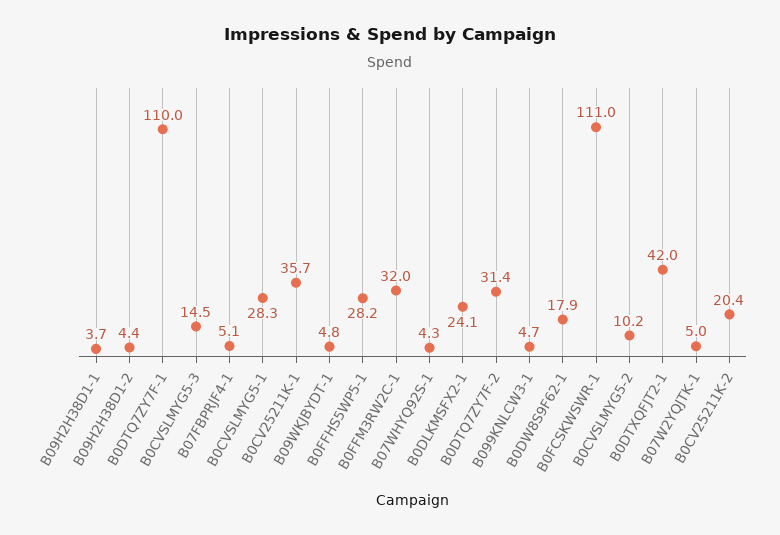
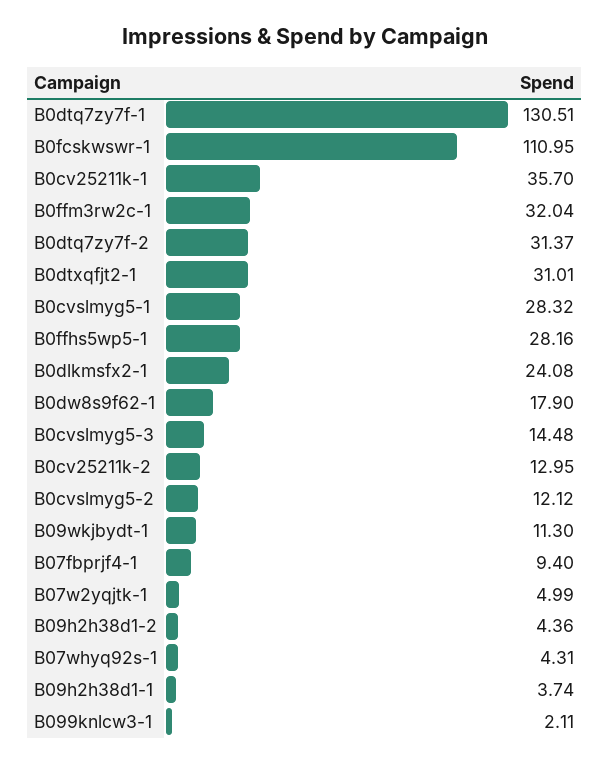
B0DTQ7ZY7F-1: 110 -> 130.51
B07FBPRJF4-1: 5.1 -> 9.4
B09WKJBYDT-1: 4.8 -> 11.3
B099KNLCW3-1: 4.7 -> 2.11
B0CVSLMYG5-2: 10.2 -> 12.12
B0DTXQFJT2-1: 42 -> 31.01
B0CV25211K-2: 20.4 -> 12.95

